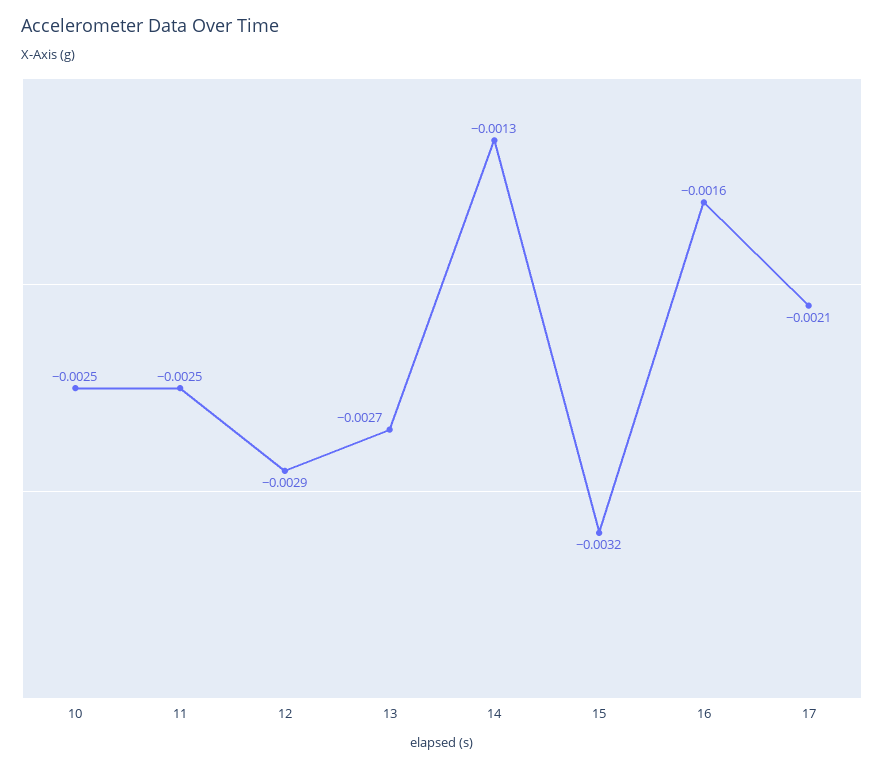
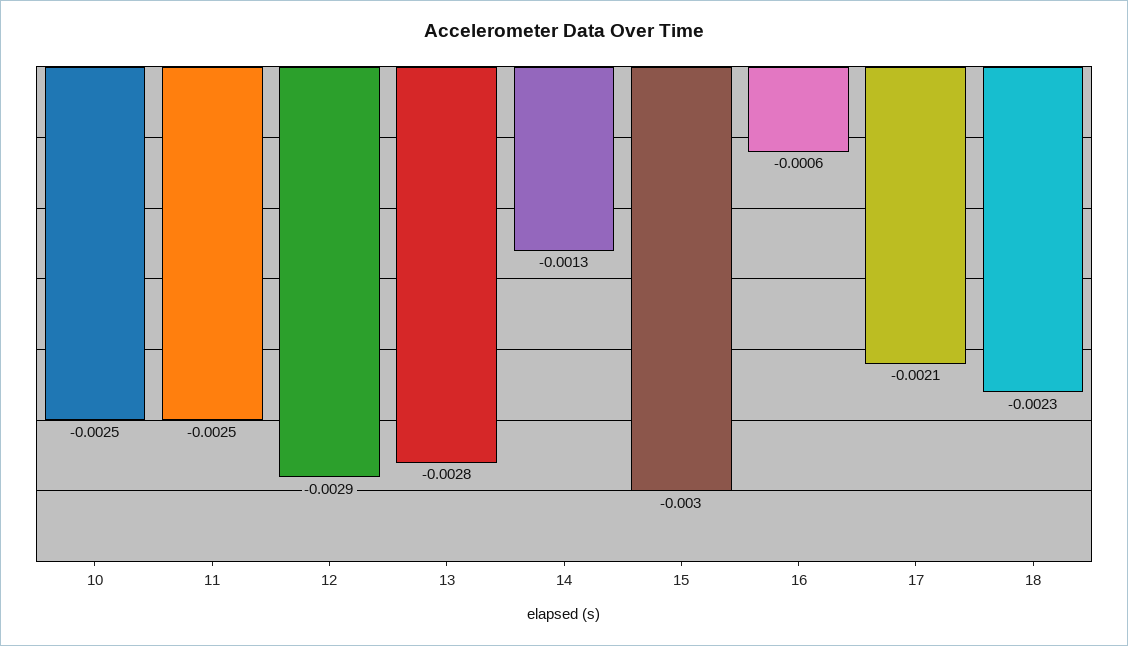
13: -0.0027 -> -0.0028
15: -0.0032 -> -0.003
16: -0.0016 -> -0.0006
18: none -> -0.0023

